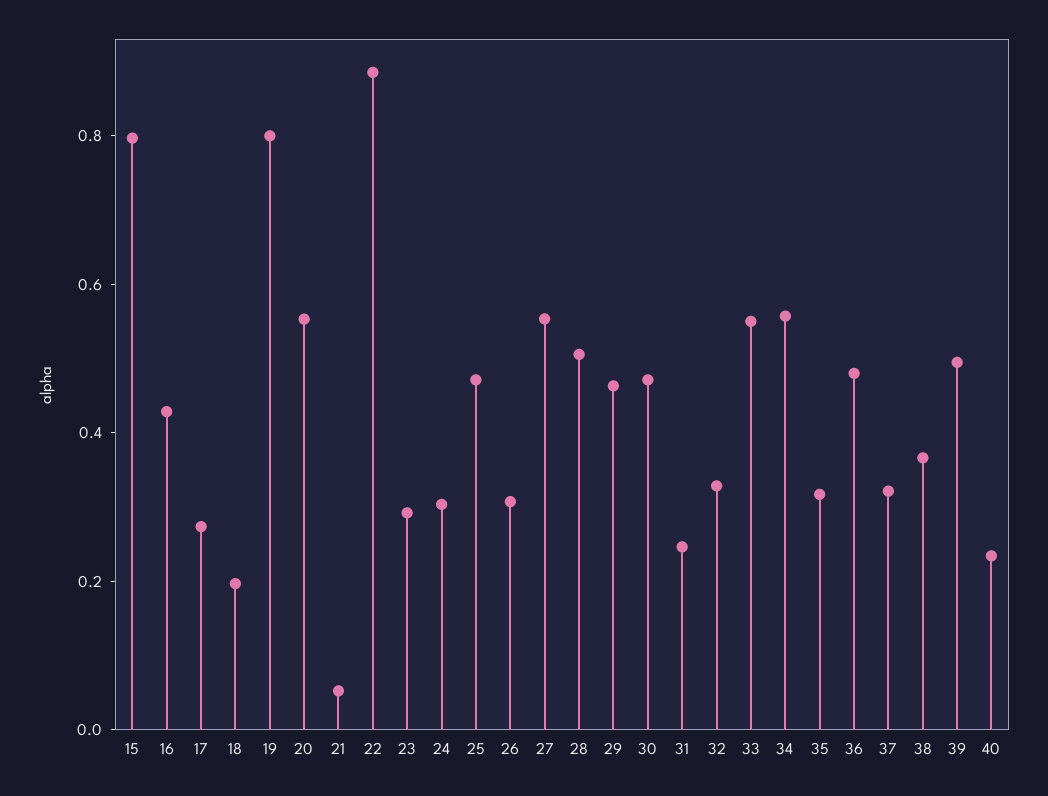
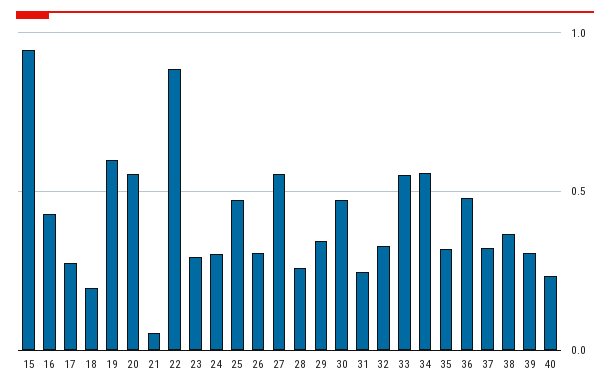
15: 0.8 -> 0.95
19: 0.8 -> 0.6
28: 0.5 -> 0.25
29: 0.45 -> 0.35
39: 0.5 -> 0.3

